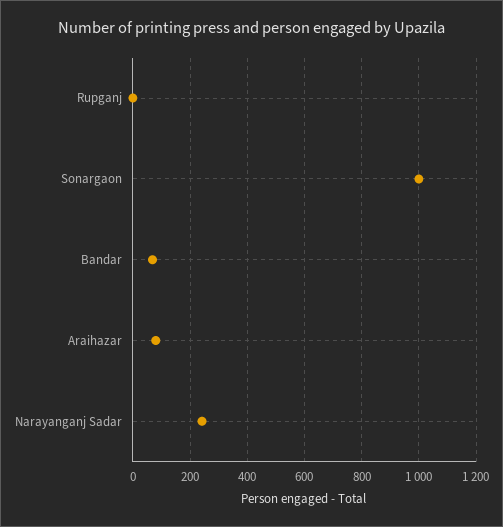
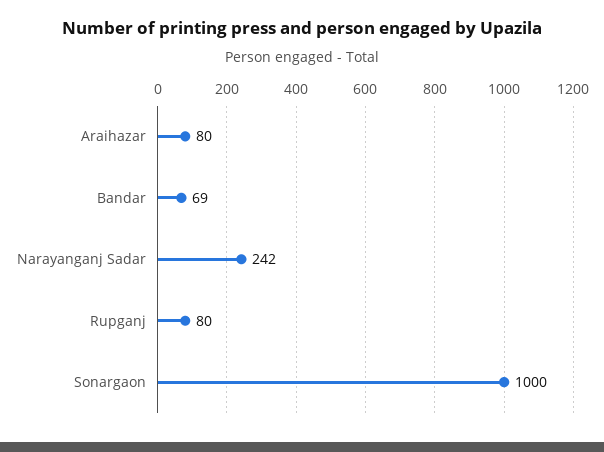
Rupganj: 0 -> 80

